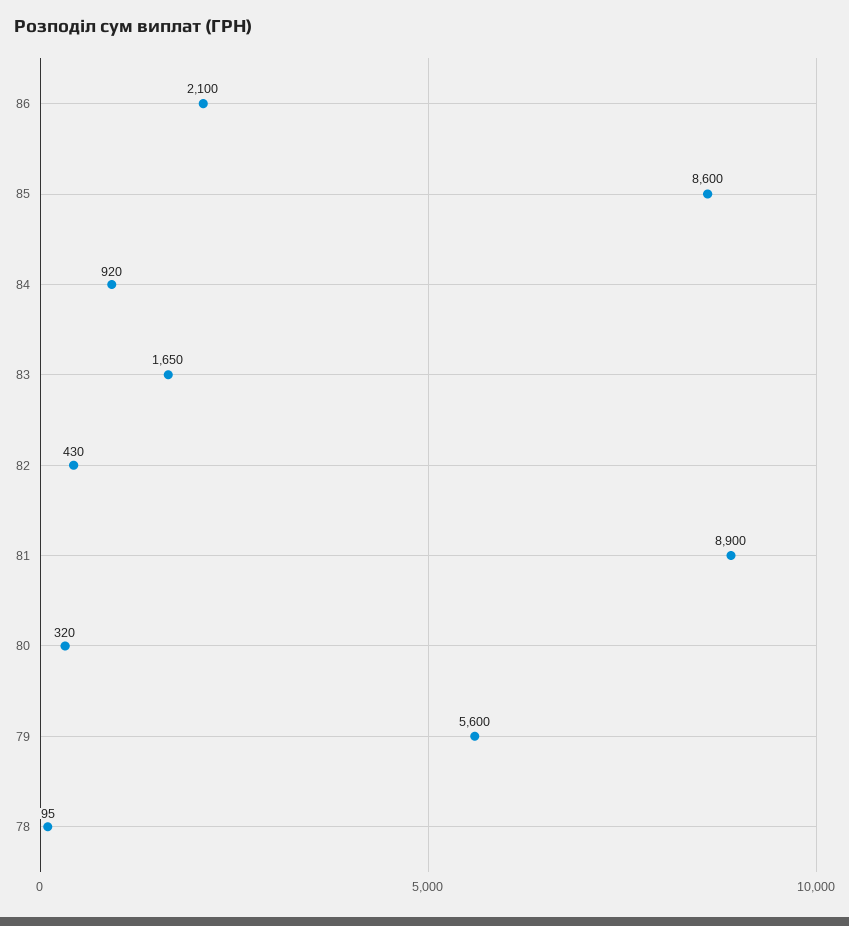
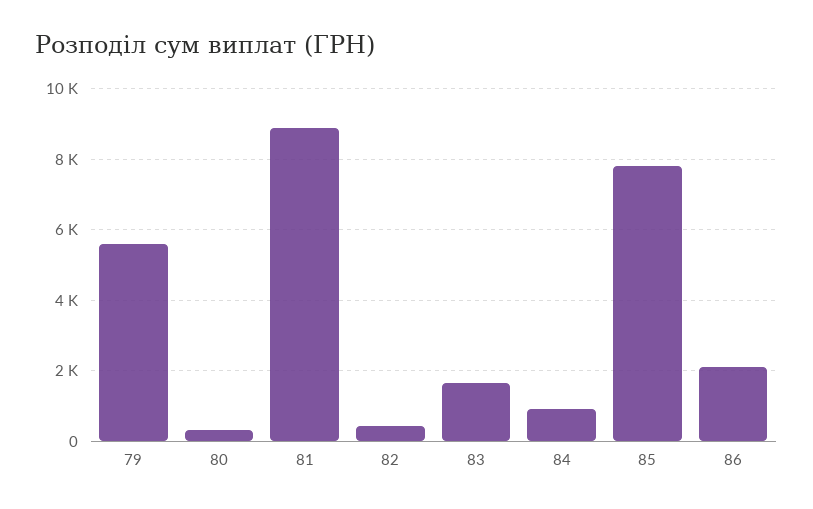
85: 8600 -> 7800
78: 95 -> none

